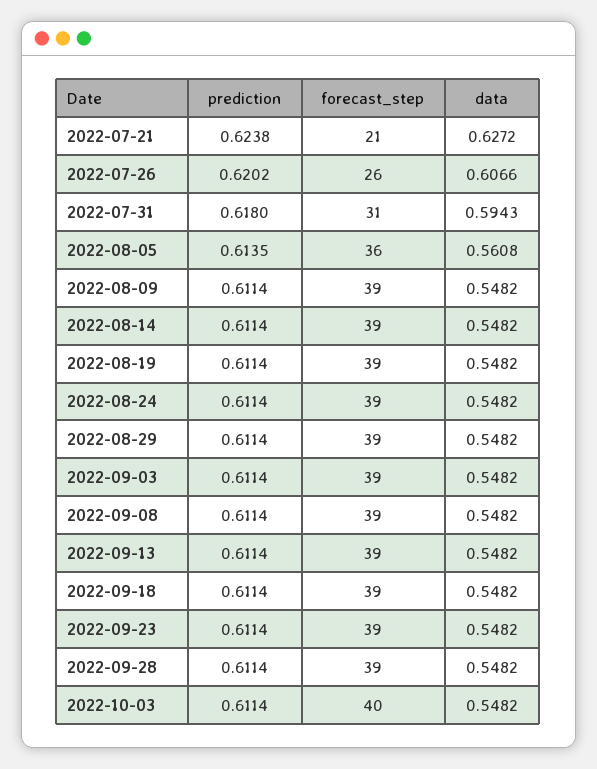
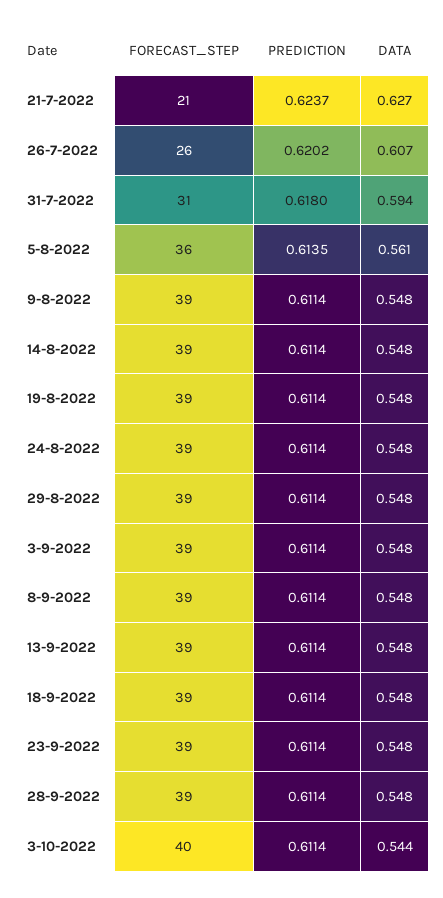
prediction, 2022-07-21: 0.6238 -> 0.6237
data, 2022-10-03: 0.5482 -> 0.544

